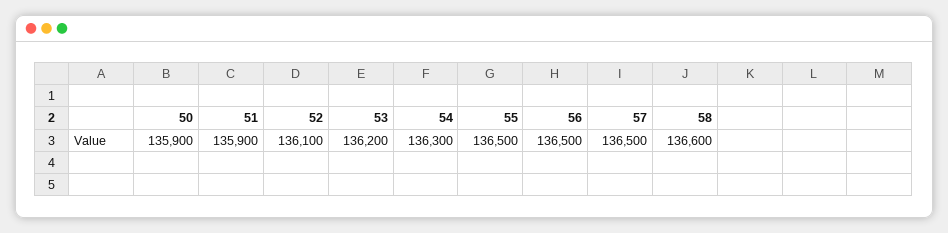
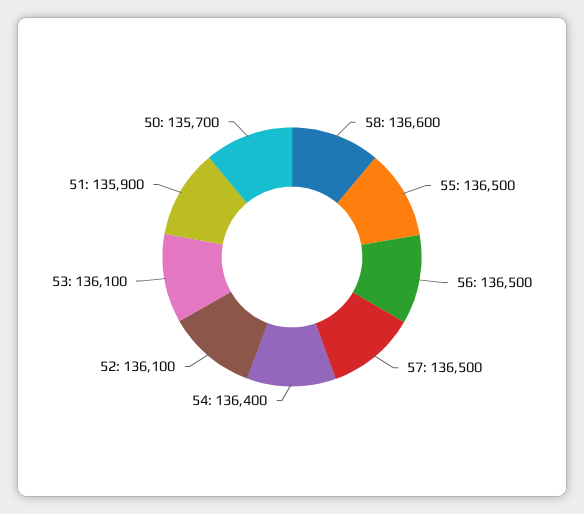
50: 135900 -> 135700
53: 136200 -> 136100
54: 136300 -> 136400

